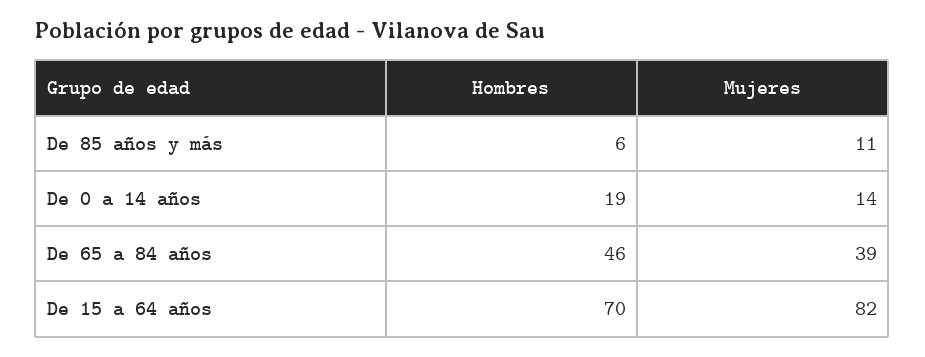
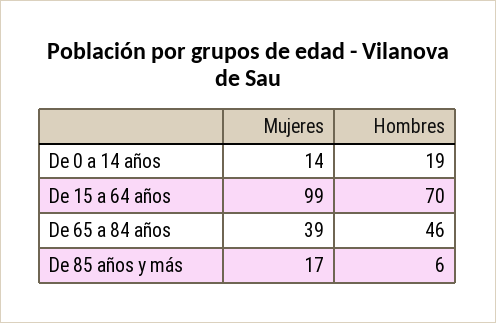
Mujeres, De 85 años y más: 11 -> 17
Mujeres, De 15 a 64 años: 82 -> 99

